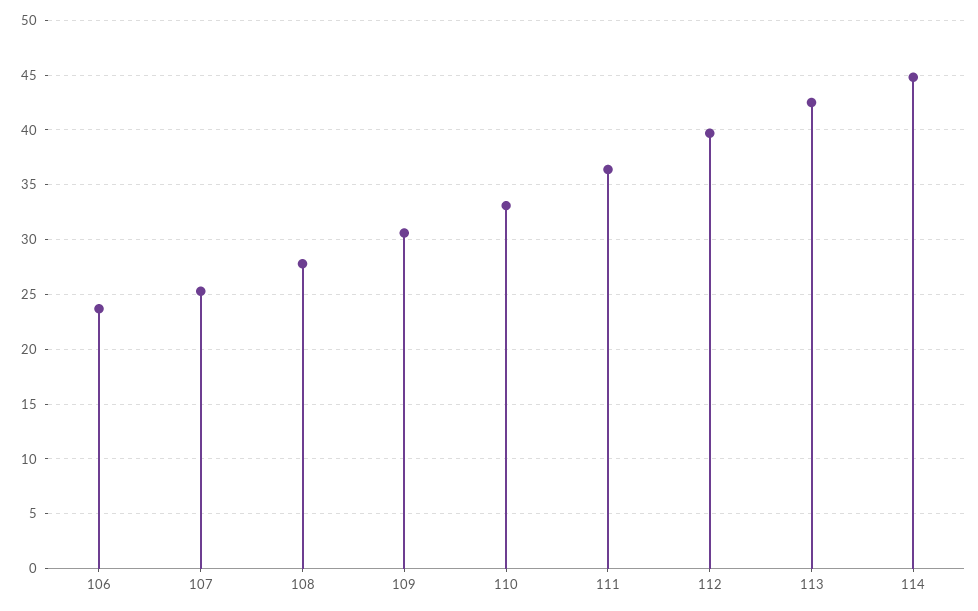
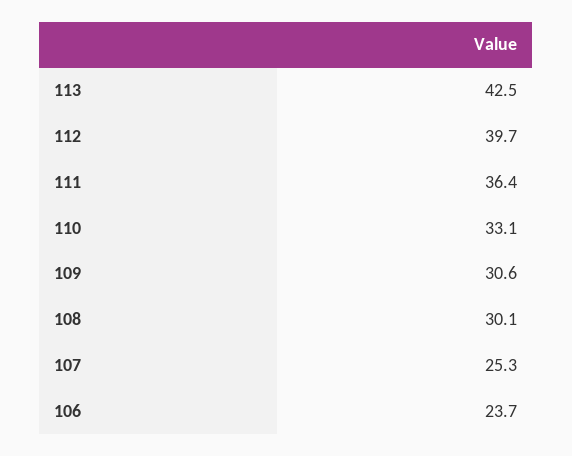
108: 28 -> 30.1
114: 45 -> none

